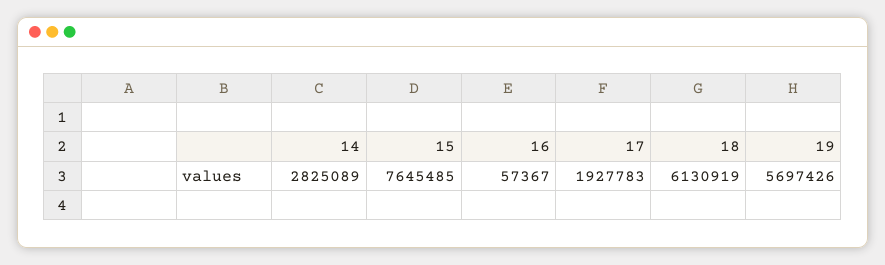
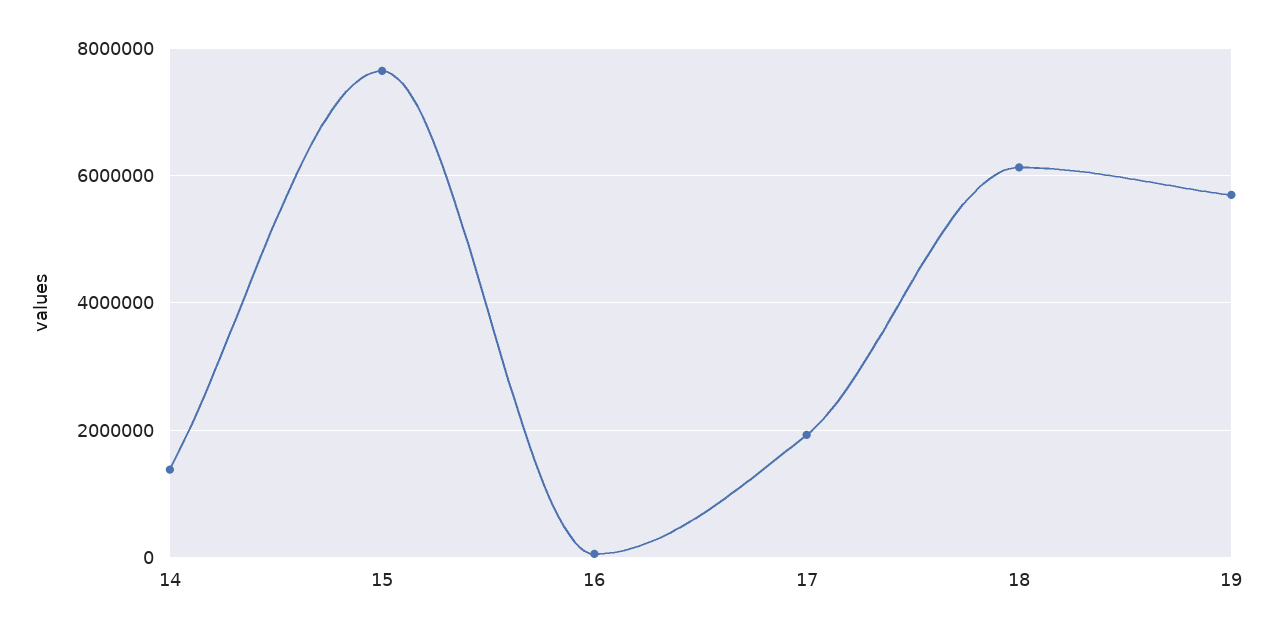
14: 2825089 -> 1400000

